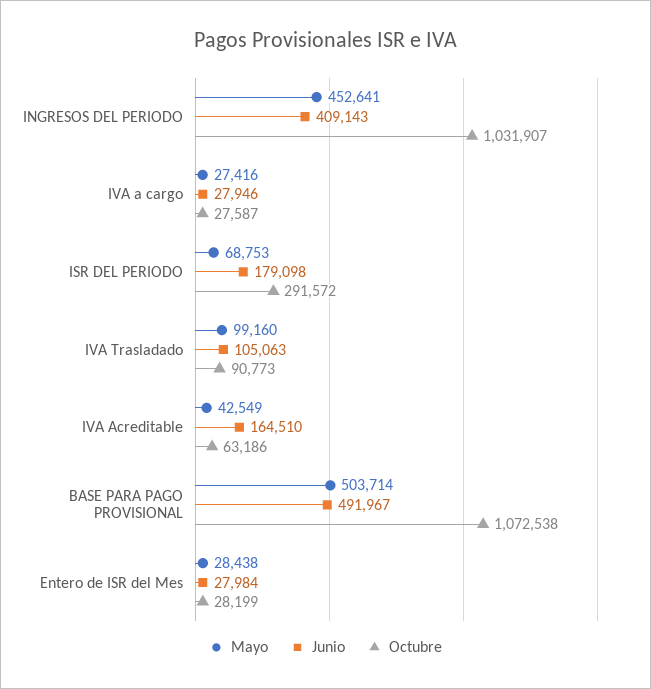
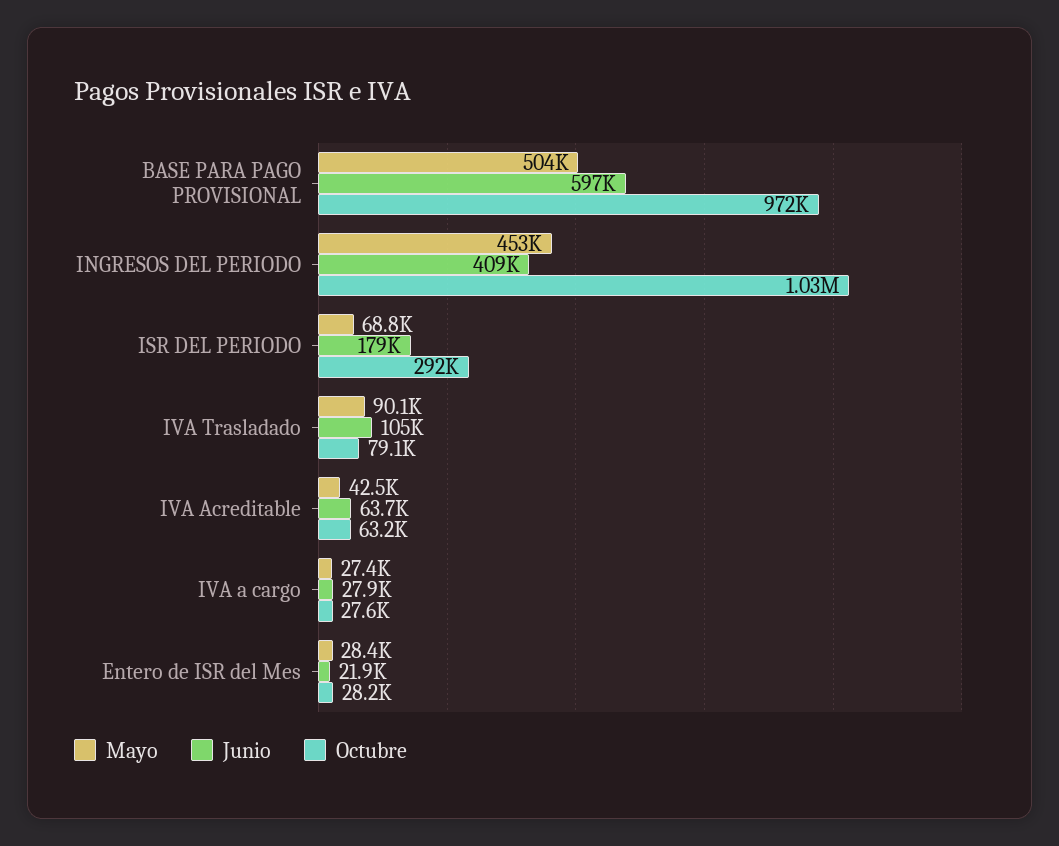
Mayo, IVA Trasladado: 99160 -> 90100
Octubre, IVA Trasladado: 90773 -> 79100
Junio, IVA Acreditable: 164510 -> 63700
Junio, BASE PARA PAGO PROVISIONAL: 491967 -> 597000
Octubre, BASE PARA PAGO PROVISIONAL: 1072538 -> 972000
Junio, Entero de ISR del Mes: 27984 -> 21900

